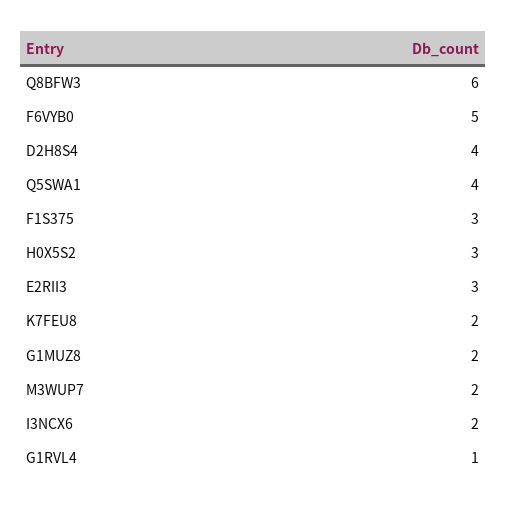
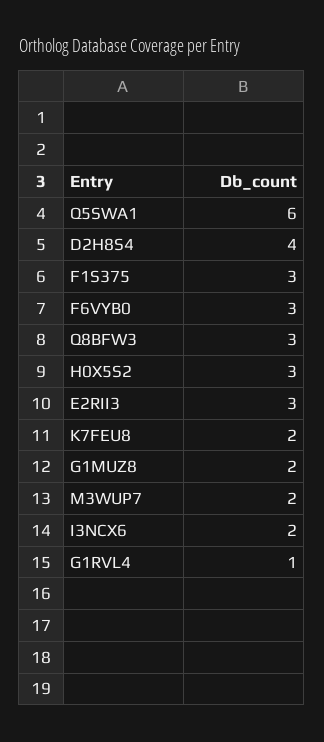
Q8BFW3: 6 -> 3
F6VYB0: 5 -> 3
Q5SWA1: 4 -> 6

